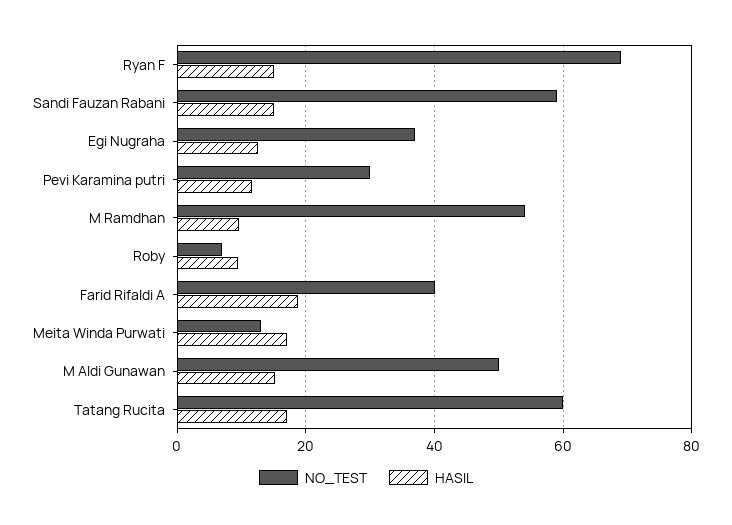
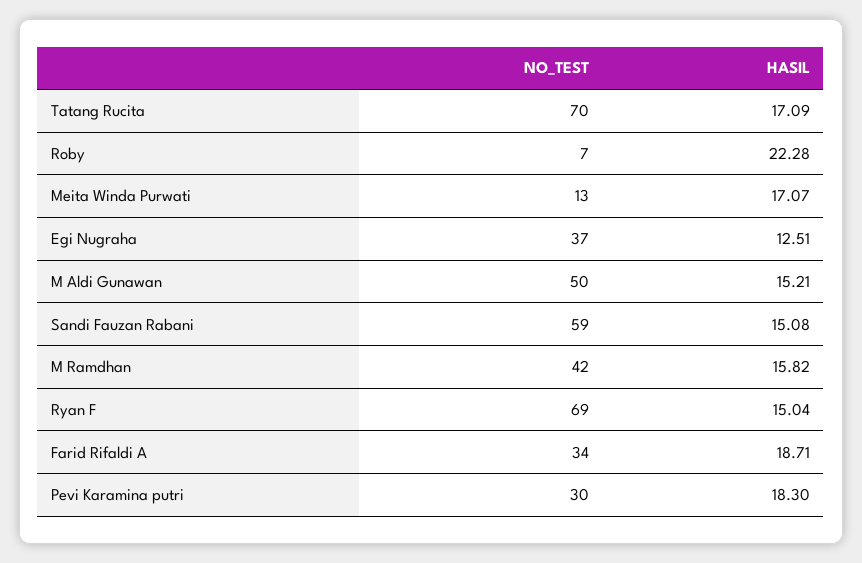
HASIL, Pevi Karamina putri: 12 -> 18.3
NO_TEST, M Ramdhan: 54 -> 42
HASIL, M Ramdhan: 10 -> 15.82
HASIL, Roby: 10 -> 22.28
NO_TEST, Farid Rifaldi A: 40 -> 34
NO_TEST, Tatang Rucita: 60 -> 70

